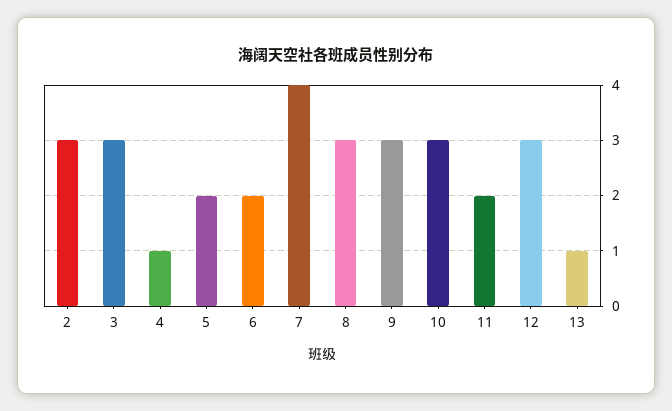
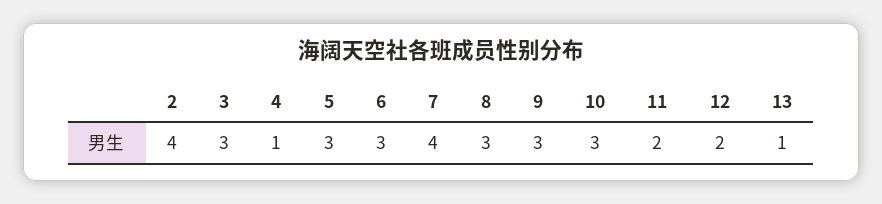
2: 3 -> 4
5: 2 -> 3
6: 2 -> 3
12: 3 -> 2

